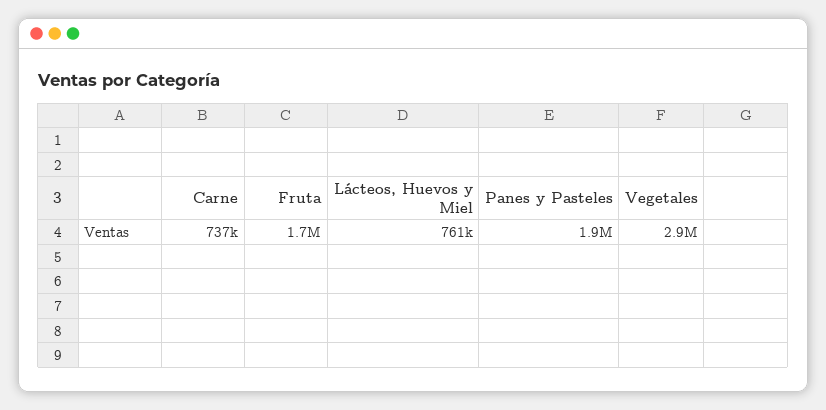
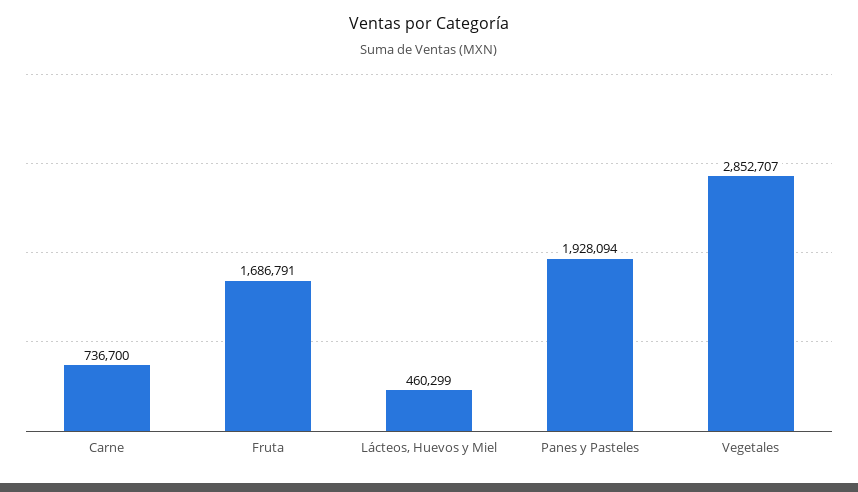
Lácteos, Huevos y Miel: 761000 -> 460299

